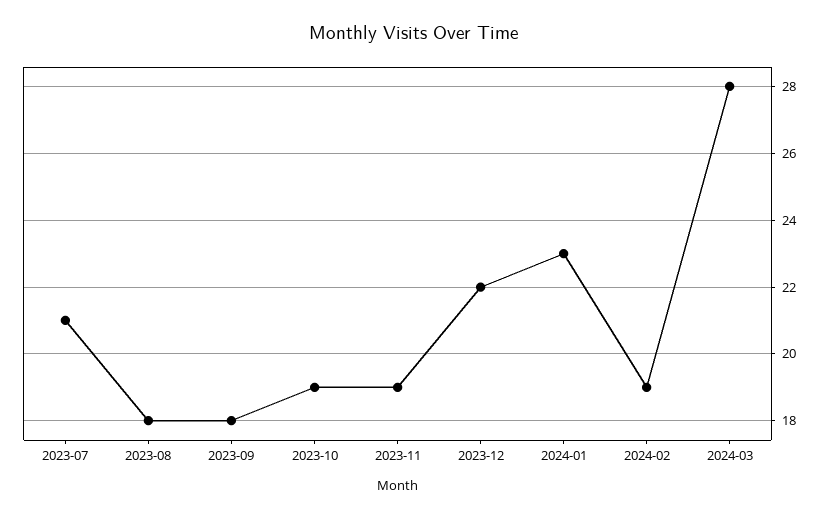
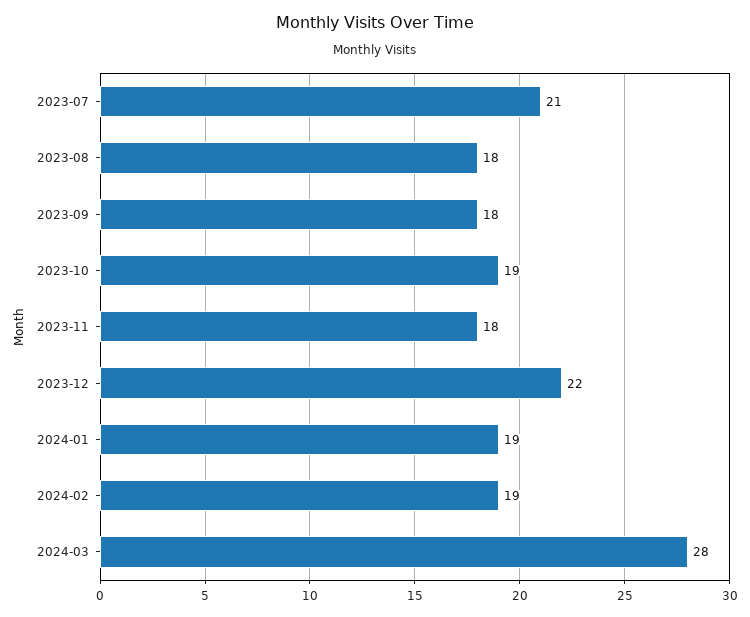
2023-11: 19 -> 18
2024-01: 23 -> 19

